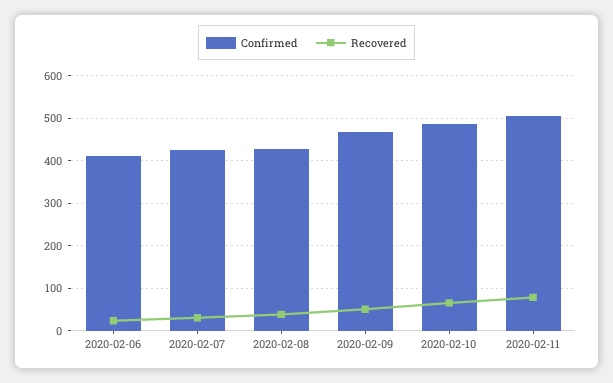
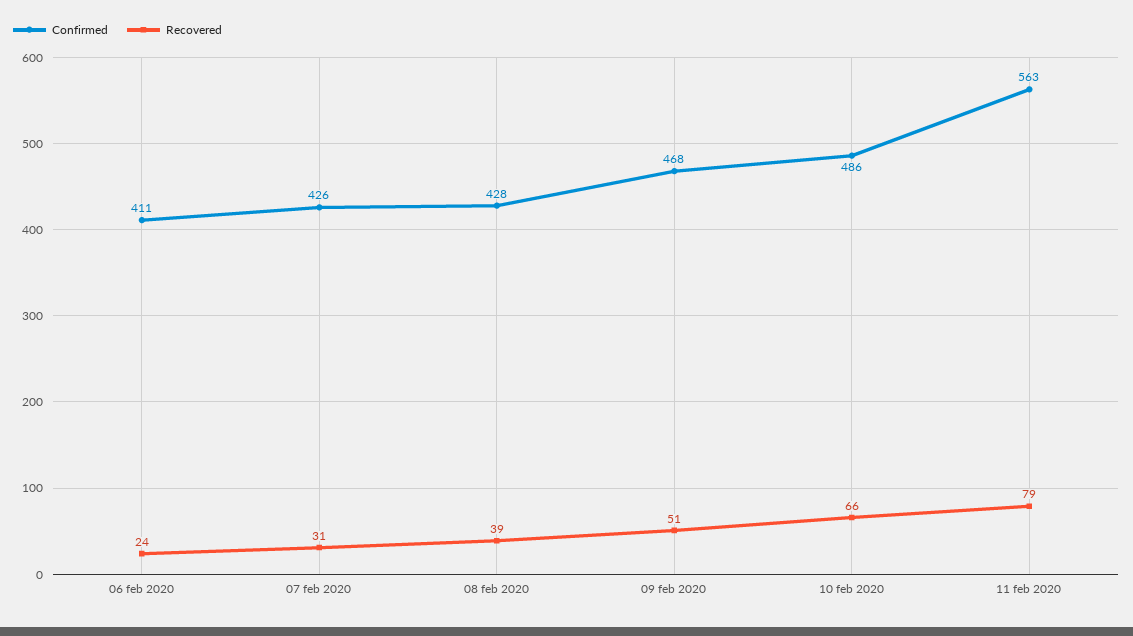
Confirmed, 2020-02-11: 500 -> 563

